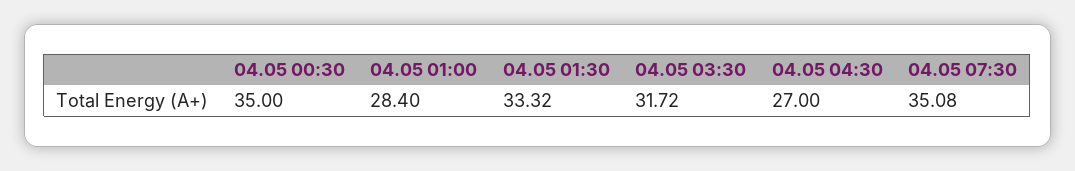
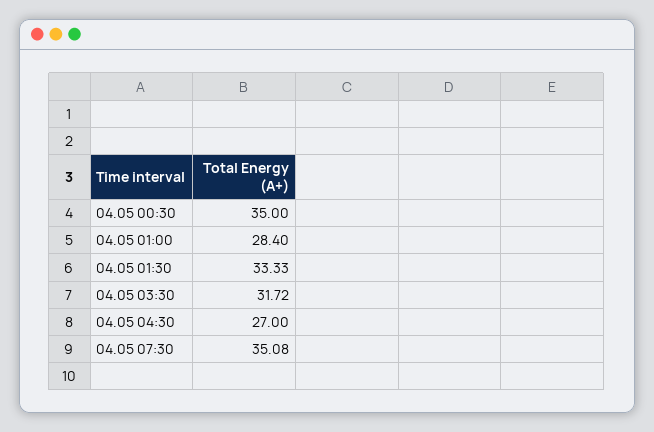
04.05 01:30: 33.32 -> 33.33

